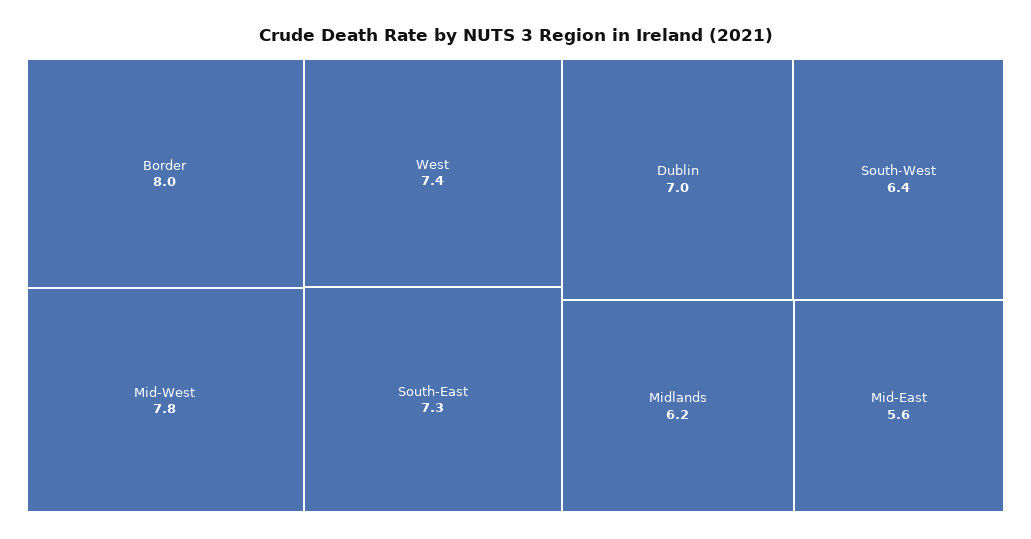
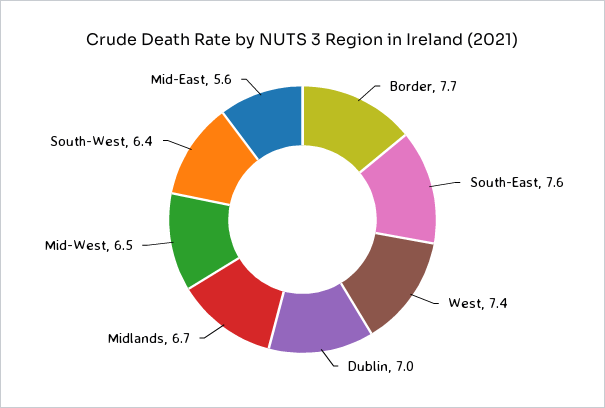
Border: 8 -> 7.7
Mid-West: 7.8 -> 6.5
South-East: 7.3 -> 7.6
Midlands: 6.2 -> 6.7

